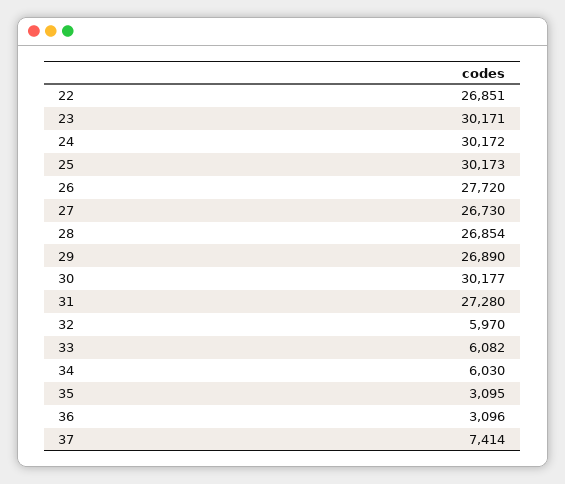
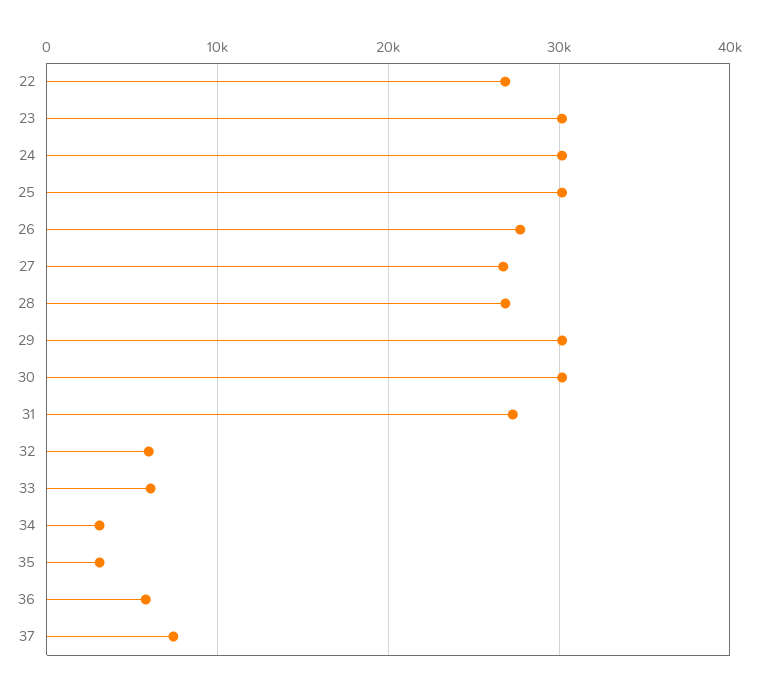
29: 26890 -> 30000
34: 6030 -> 3000
36: 3096 -> 6000

